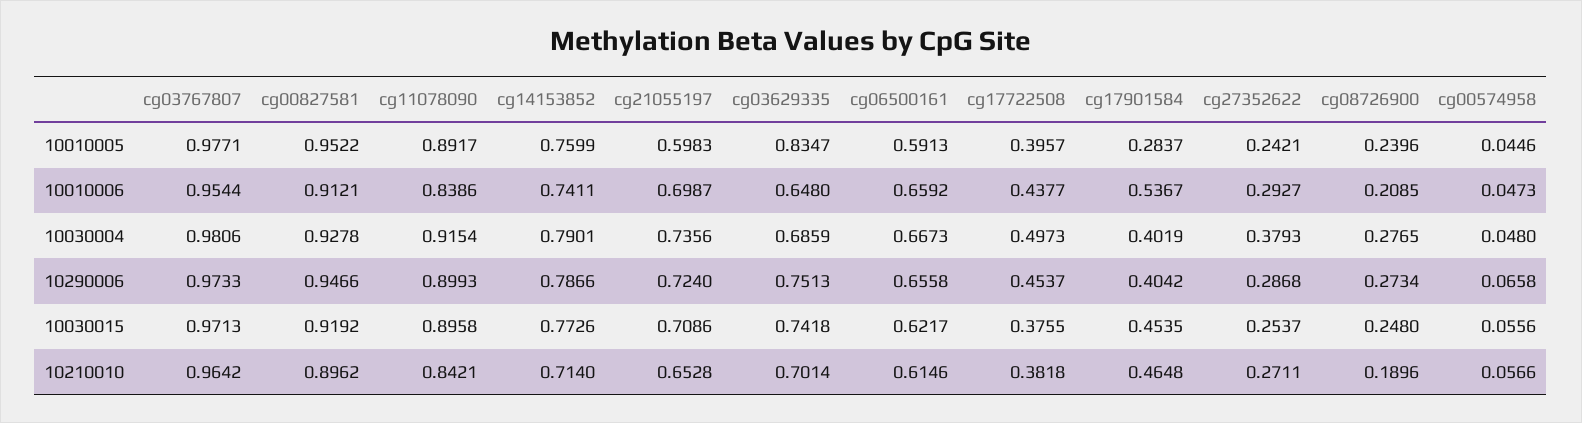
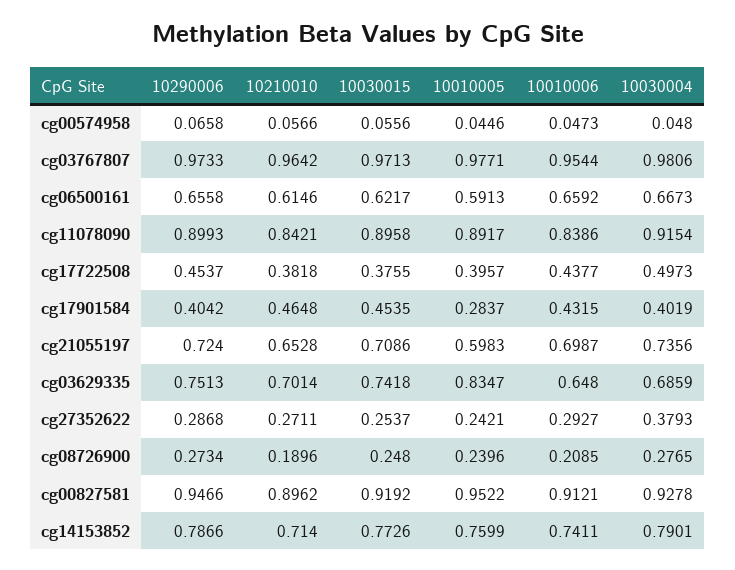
cg17901584, 10010006: 0.5367 -> 0.4315

